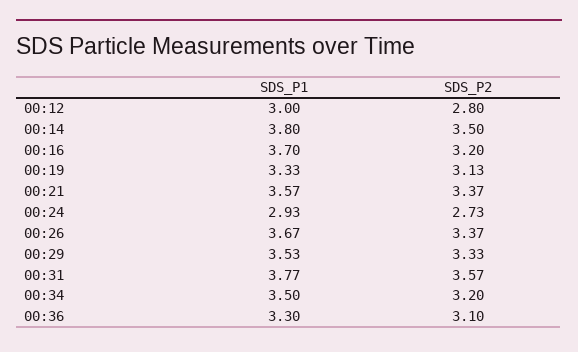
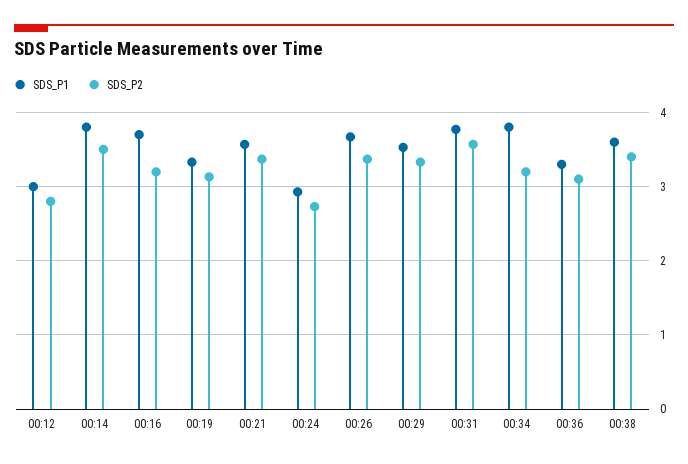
SDS_P1, 00:34: 3.5 -> 3.8
SDS_P1, 00:38: none -> 3.6
SDS_P2, 00:38: none -> 3.4

